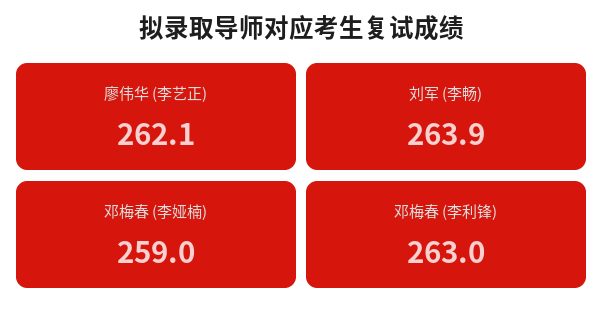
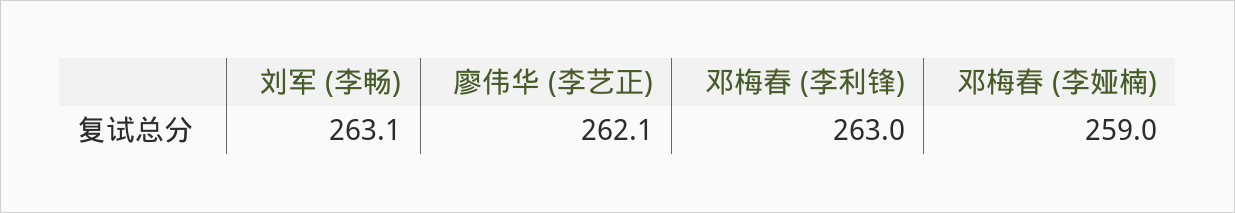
刘军 (李畅): 263.9 -> 263.1

